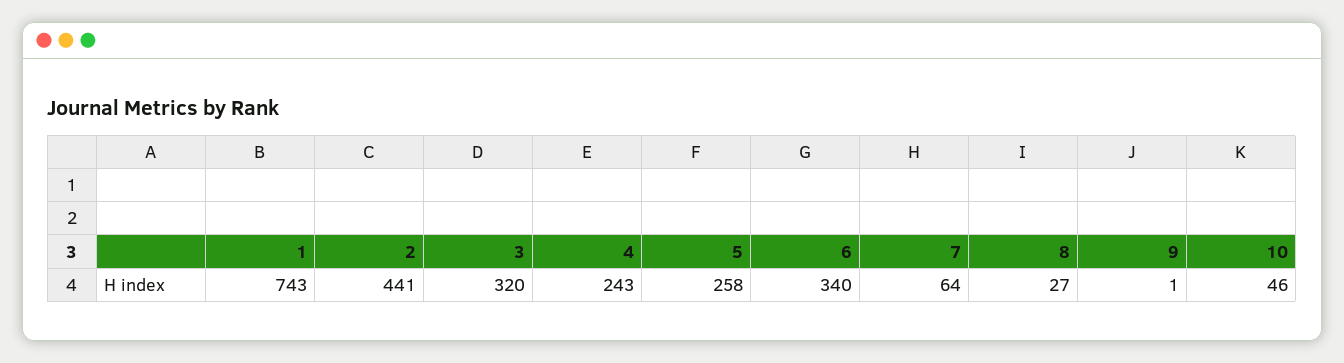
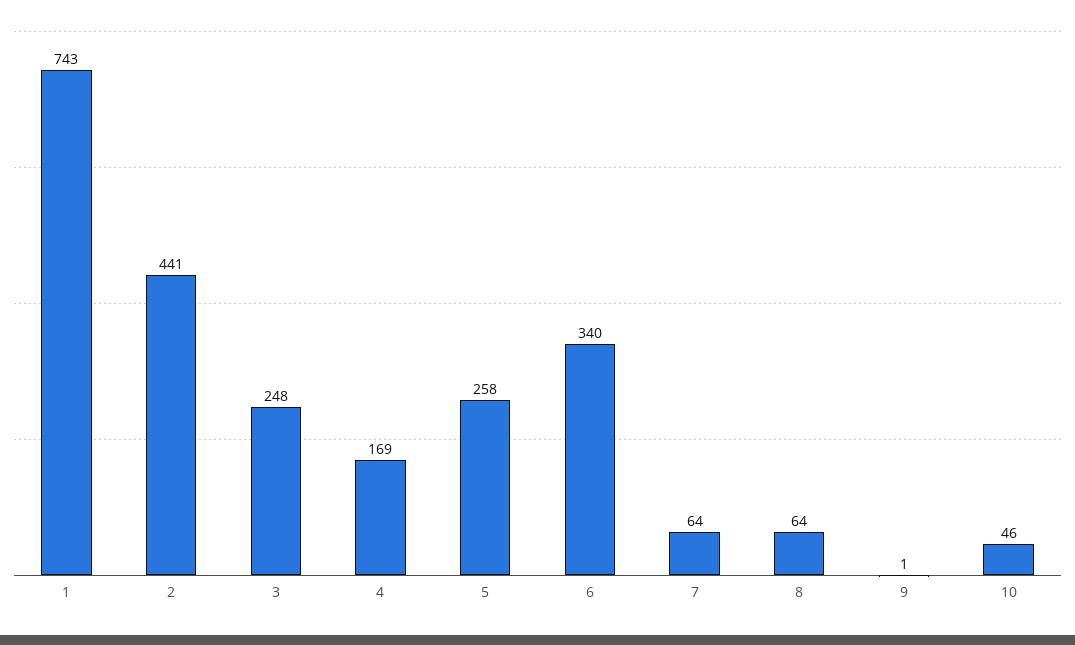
3: 320 -> 248
4: 243 -> 169
8: 27 -> 64

